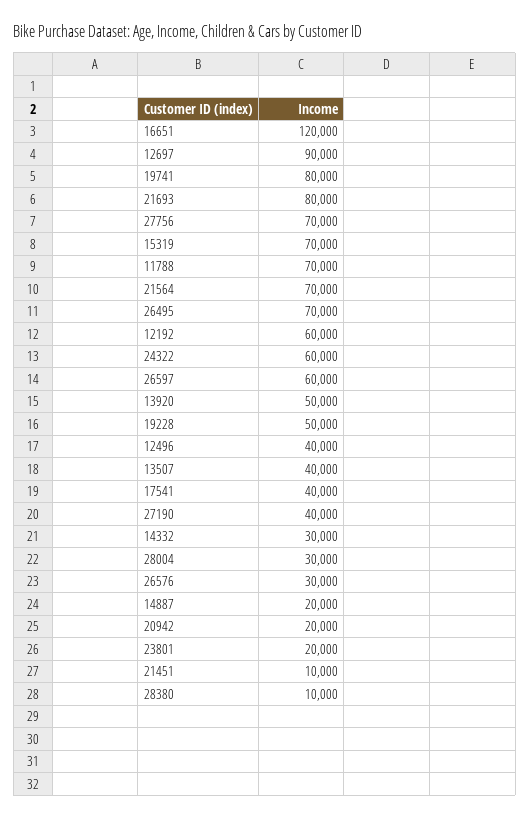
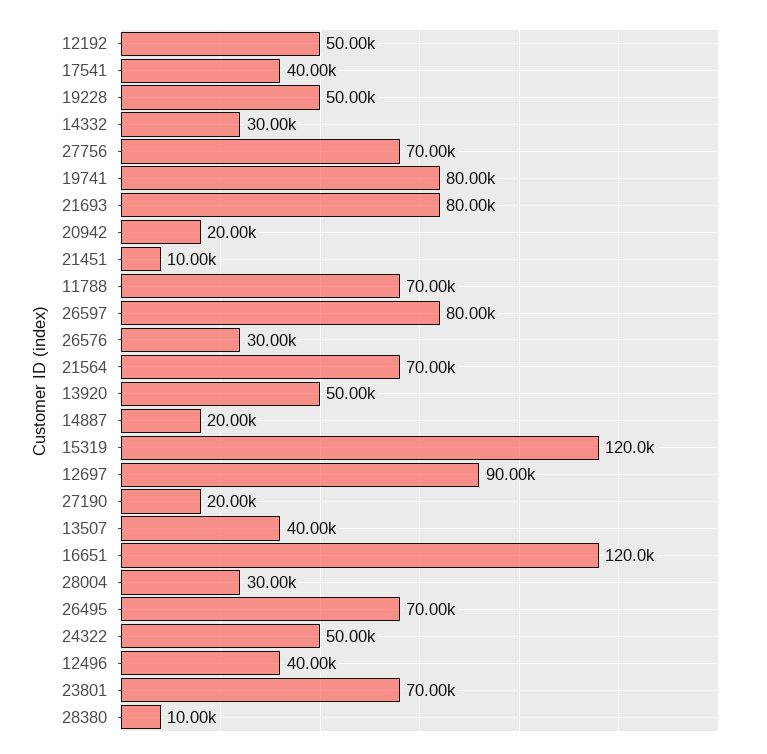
15319: 70000 -> 120000
12192: 60000 -> 50000
24322: 60000 -> 50000
26597: 60000 -> 80000
27190: 40000 -> 20000
23801: 20000 -> 70000

